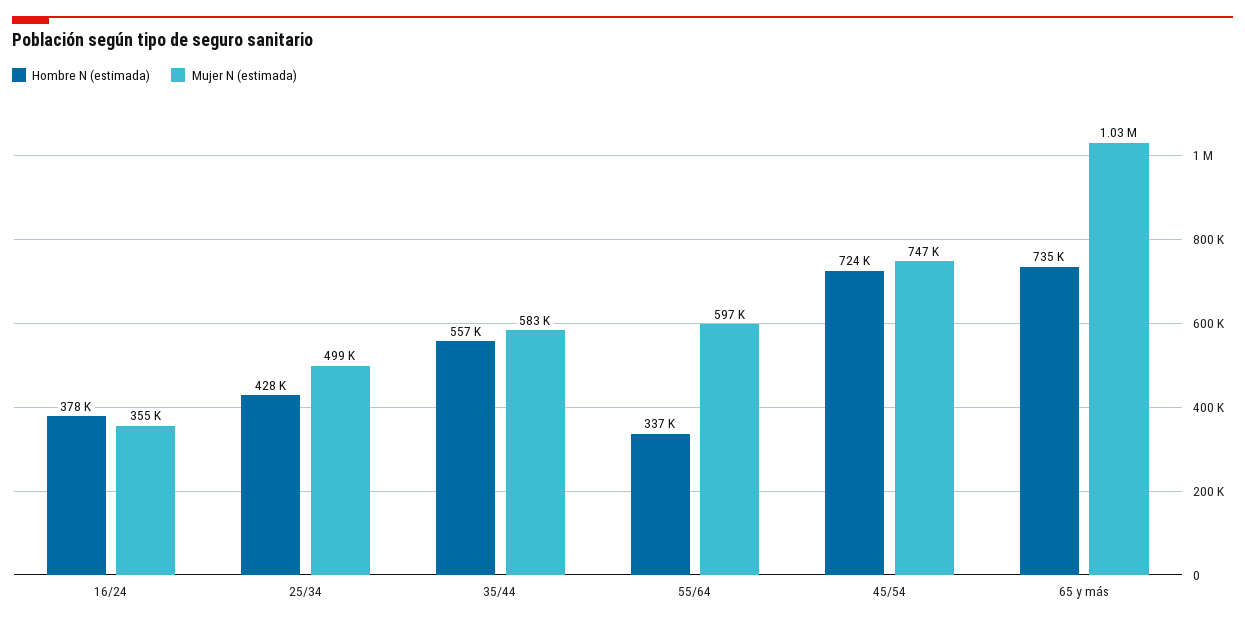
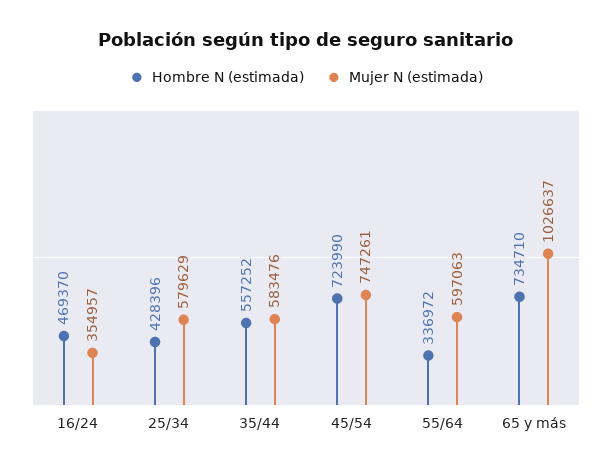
Hombre N (estimada), 16/24: 378000 -> 469370
Mujer N (estimada), 25/34: 499000 -> 579629

